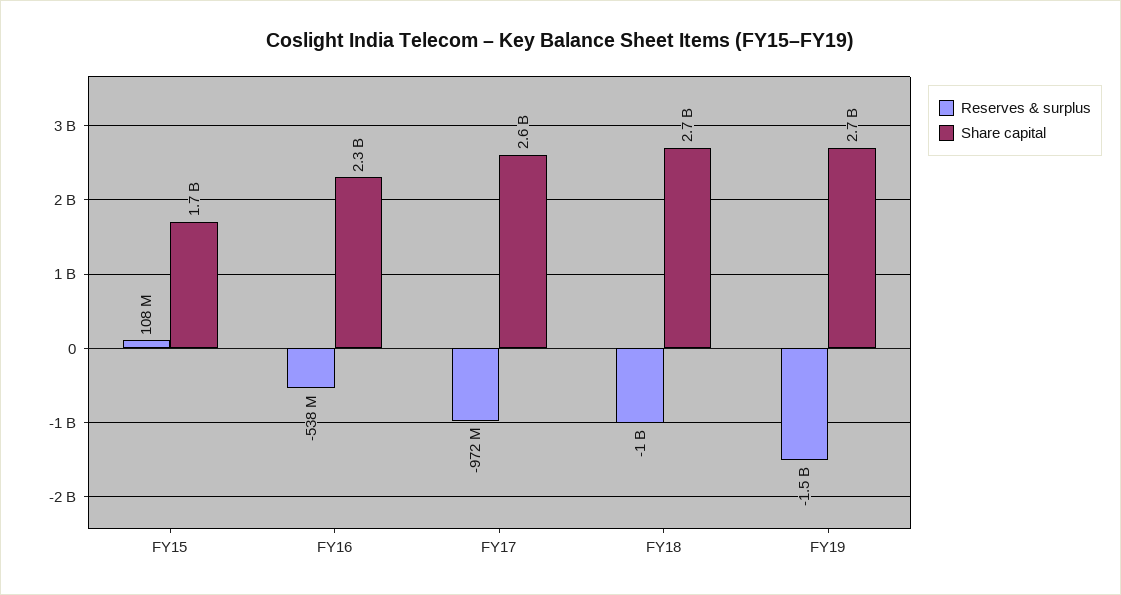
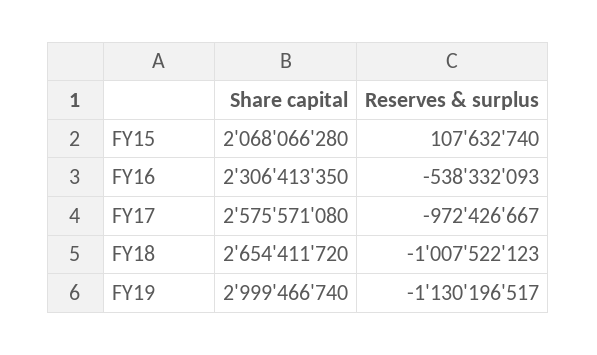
Share capital, FY15: 1700000000 -> 2068066280
Reserves & surplus, FY19: -1500000000 -> -1130196517
Share capital, FY19: 2700000000 -> 2999466740

